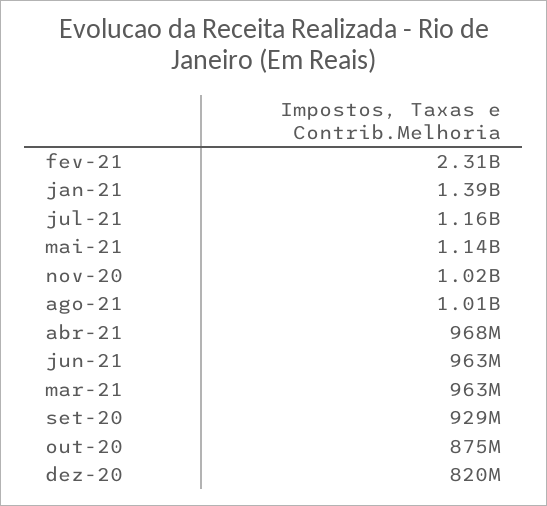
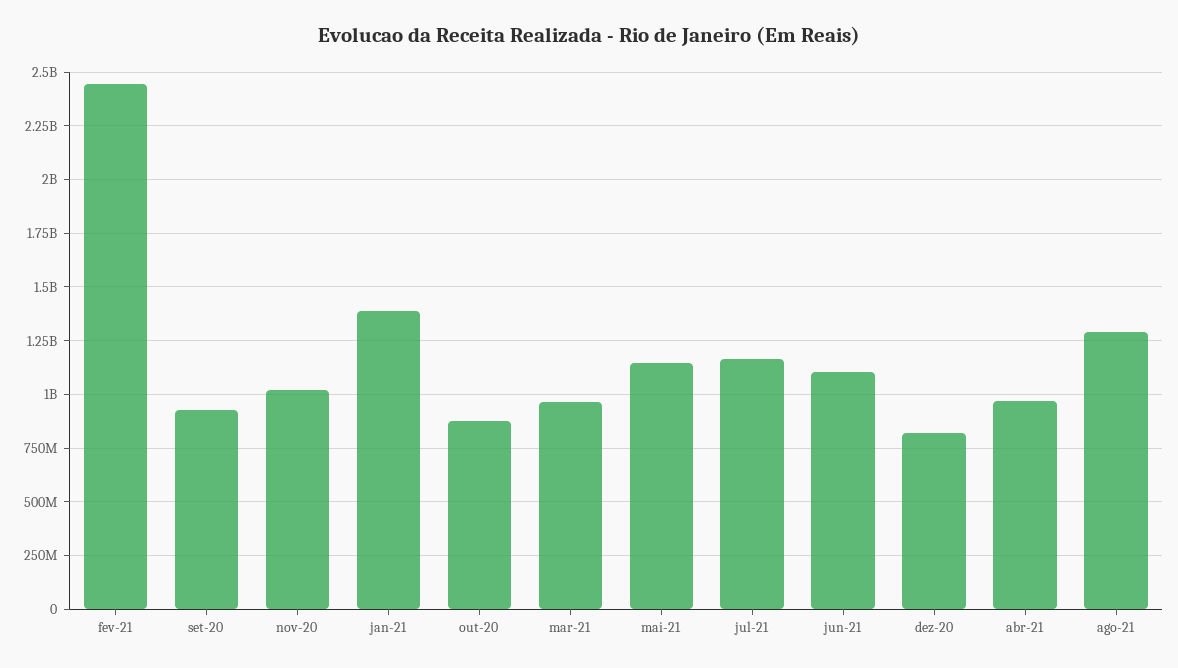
fev-21: 2310000000 -> 2450000000
ago-21: 1010000000 -> 1300000000
jun-21: 963000000 -> 1100000000

